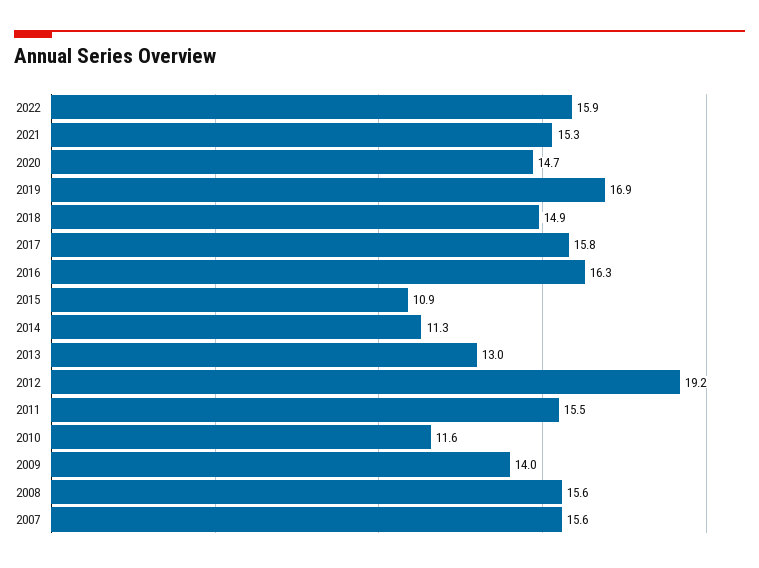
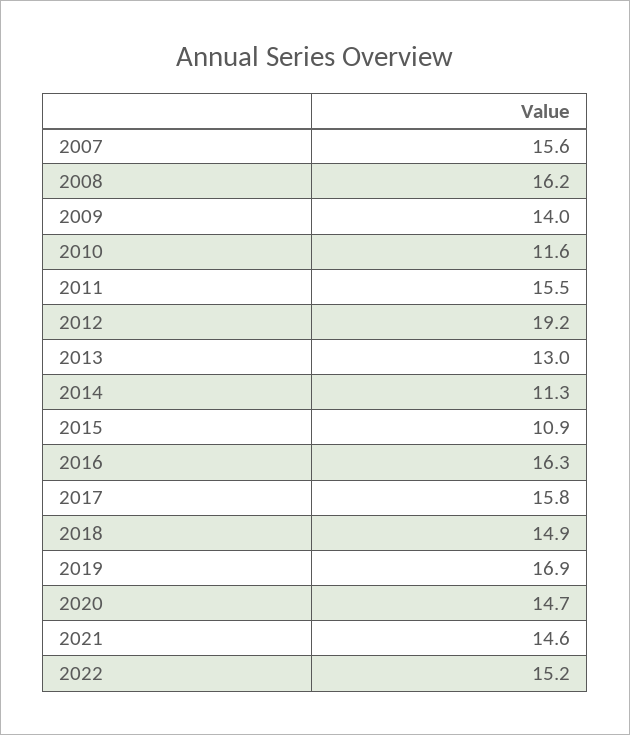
2022: 15.9 -> 15.2
2021: 15.3 -> 14.6
2008: 15.6 -> 16.2

